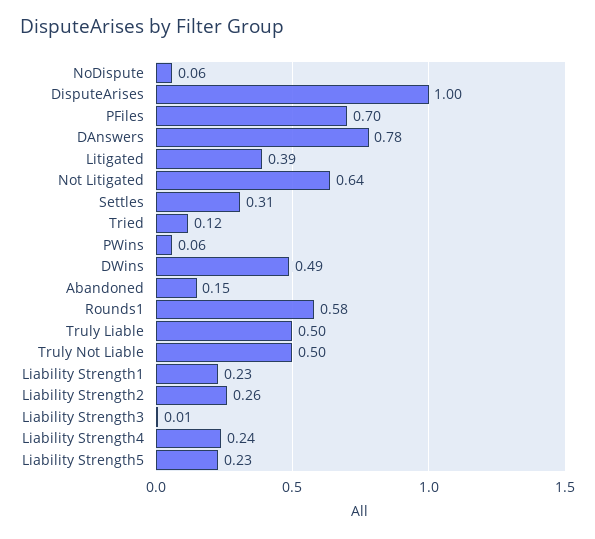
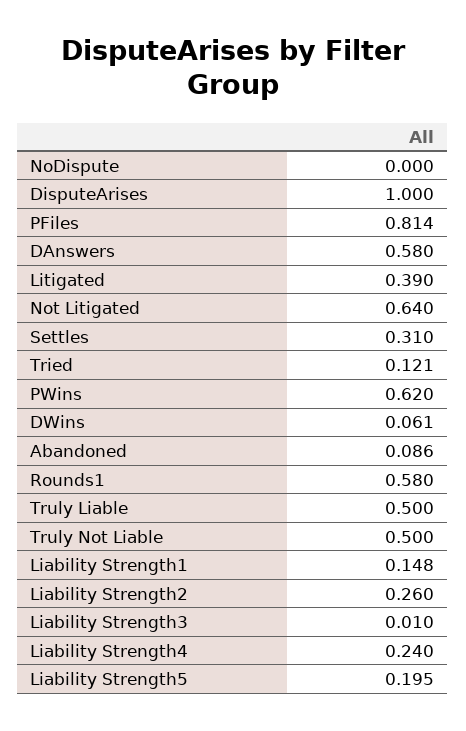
NoDispute: 0.06 -> 0
PFiles: 0.7 -> 0.814
DAnswers: 0.78 -> 0.58
PWins: 0.06 -> 0.62
DWins: 0.49 -> 0.061
Abandoned: 0.15 -> 0.086
Liability Strength1: 0.23 -> 0.148
Liability Strength5: 0.23 -> 0.195

